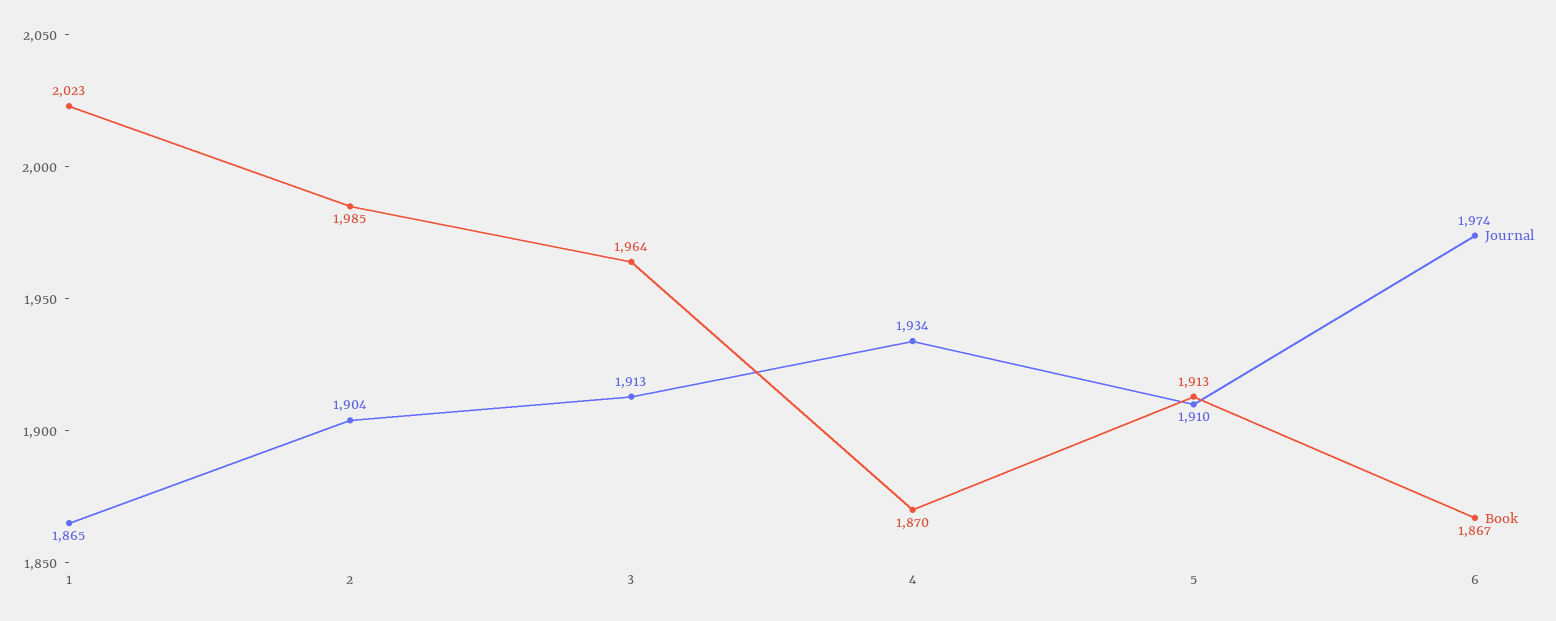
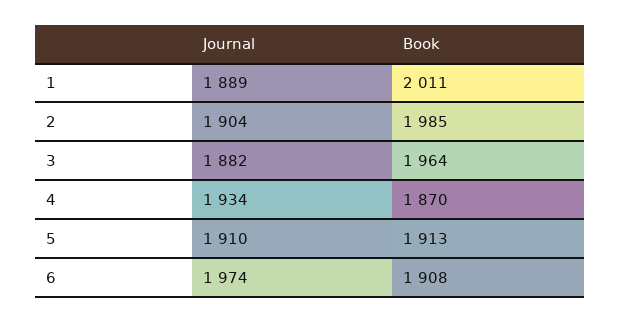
Journal, 1: 1865 -> 1889
Book, 1: 2023 -> 2011
Journal, 3: 1913 -> 1882
Book, 6: 1867 -> 1908

